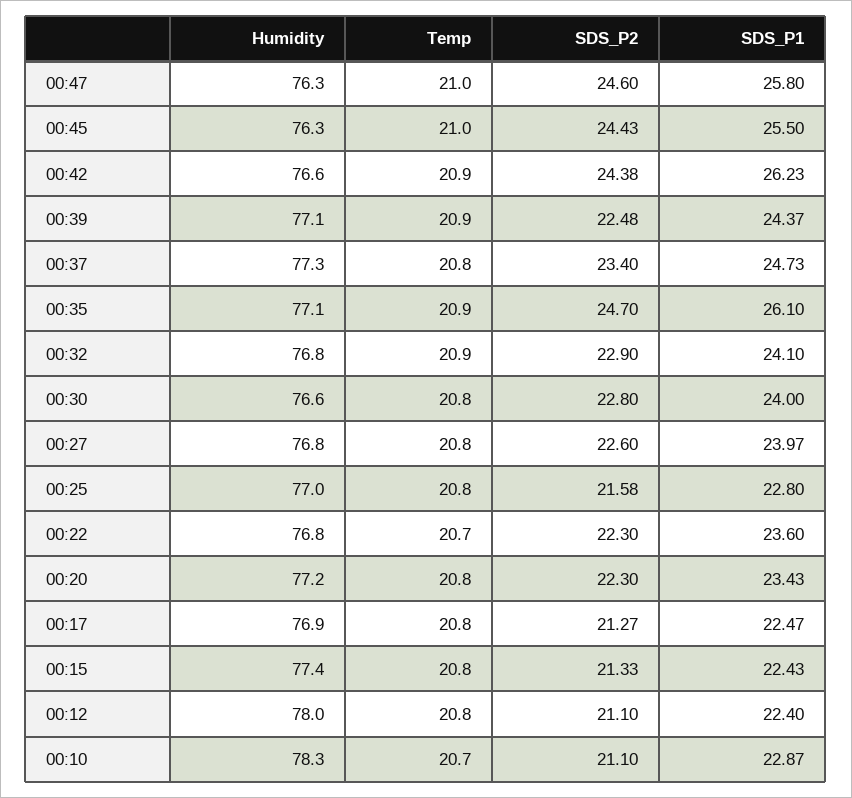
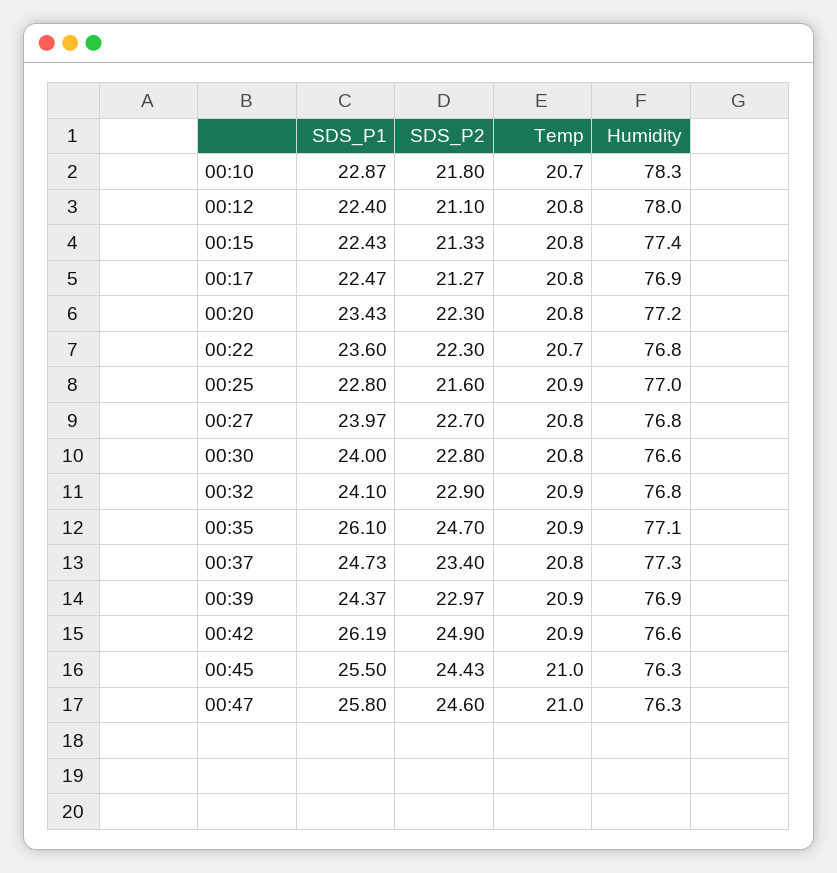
SDS_P2, 00:42: 24.38 -> 24.9
SDS_P1, 00:42: 26.23 -> 26.19
Humidity, 00:39: 77.1 -> 76.9
SDS_P2, 00:39: 22.48 -> 22.97
SDS_P2, 00:27: 22.6 -> 22.7
Temp, 00:25: 20.8 -> 20.9
SDS_P2, 00:25: 21.58 -> 21.6
SDS_P2, 00:10: 21.1 -> 21.8

